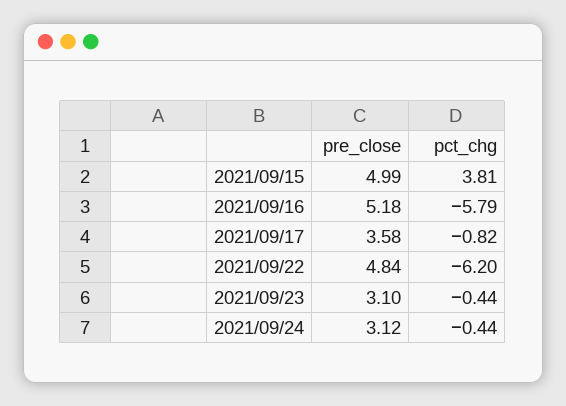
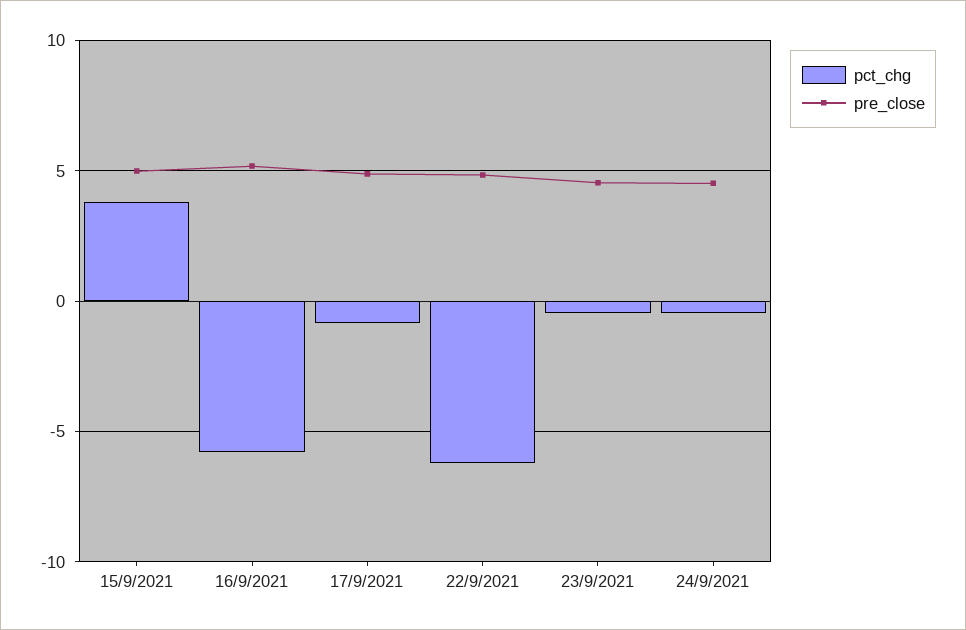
pre_close, 2021/09/17: 3.58 -> 5
pre_close, 2021/09/23: 3.1 -> 4.5
pre_close, 2021/09/24: 3.12 -> 4.5

